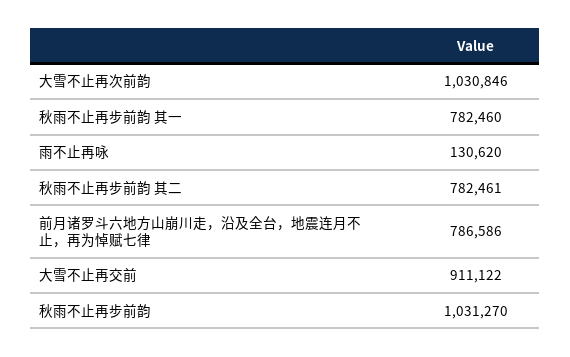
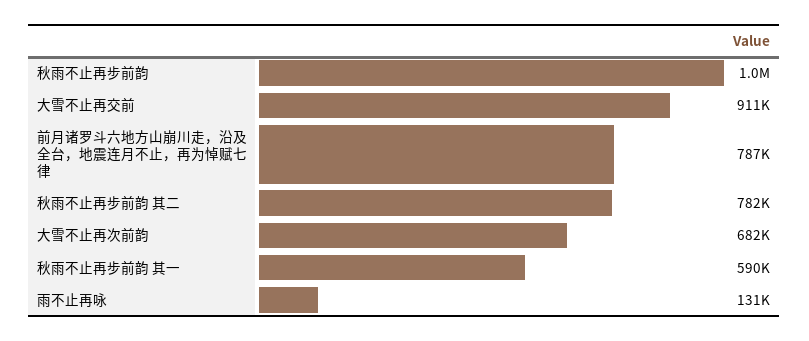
大雪不止再次前韵: 1030846 -> 682000
秋雨不止再步前韵 其一: 782460 -> 590000

